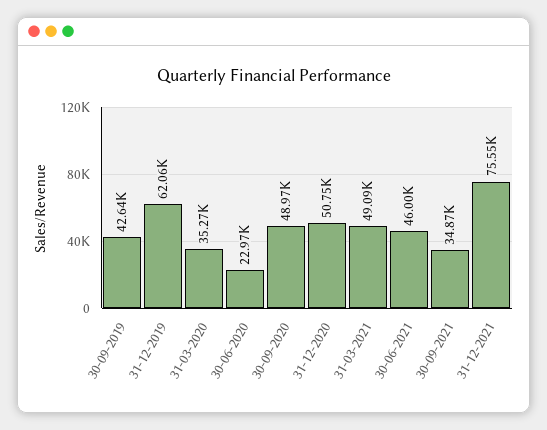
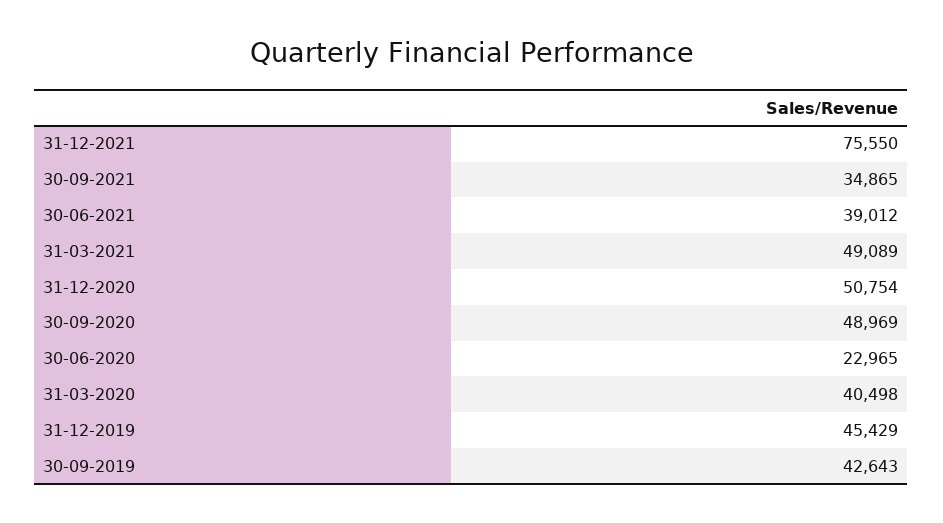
31-12-2019: 62060 -> 45429
31-03-2020: 35270 -> 40498
30-06-2021: 46000 -> 39012

